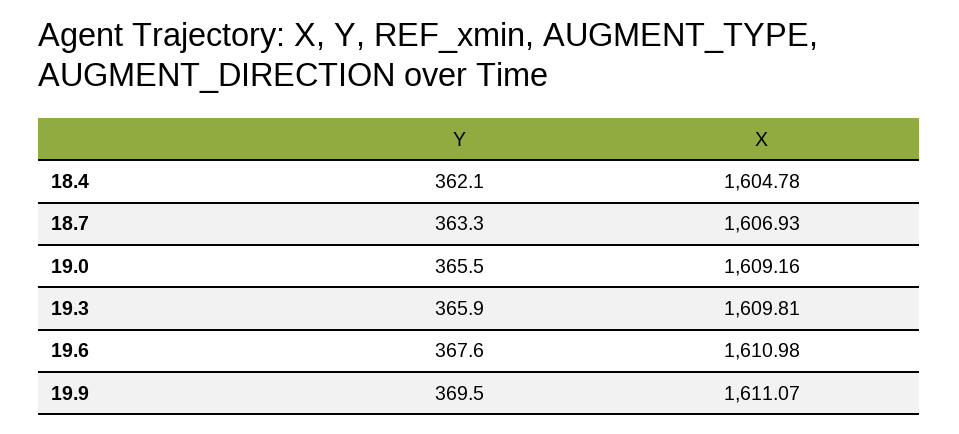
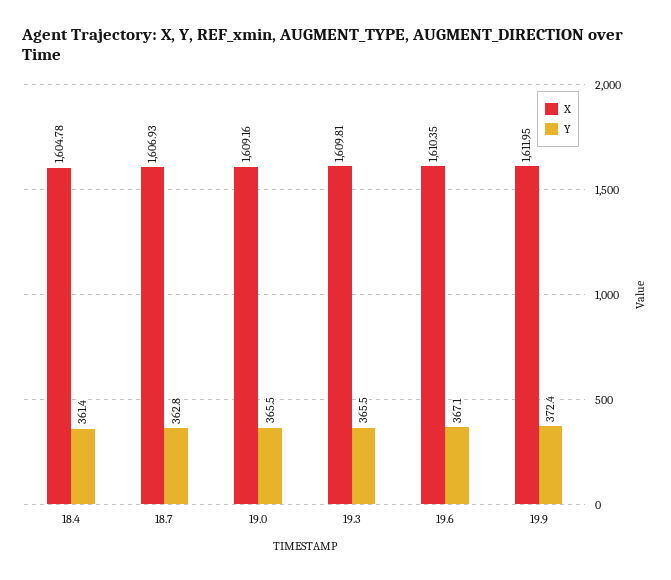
Y, 18.4: 362.1 -> 361.4
Y, 18.7: 363.3 -> 362.8
Y, 19.3: 365.9 -> 365.5
Y, 19.6: 367.6 -> 367.1
X, 19.6: 1610.98 -> 1610.35
Y, 19.9: 369.5 -> 372.4
X, 19.9: 1611.07 -> 1611.95

